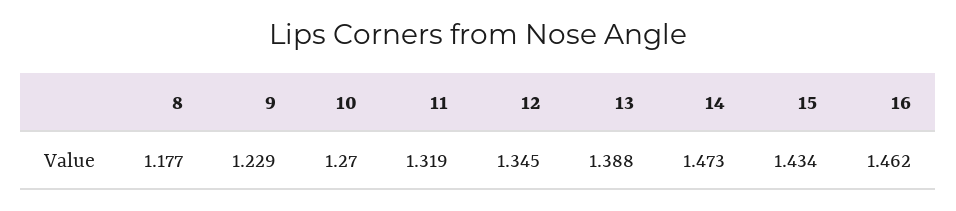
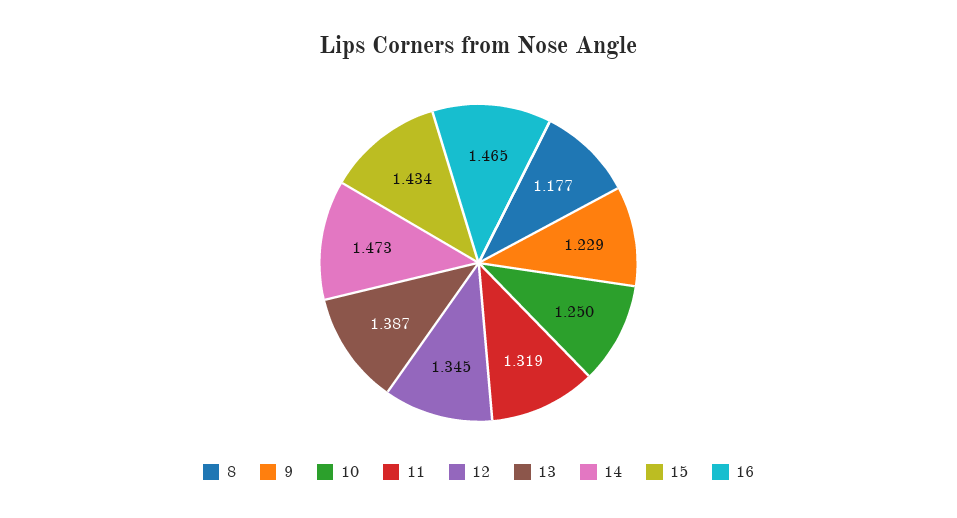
10: 1.27 -> 1.25
13: 1.388 -> 1.387
16: 1.462 -> 1.465

